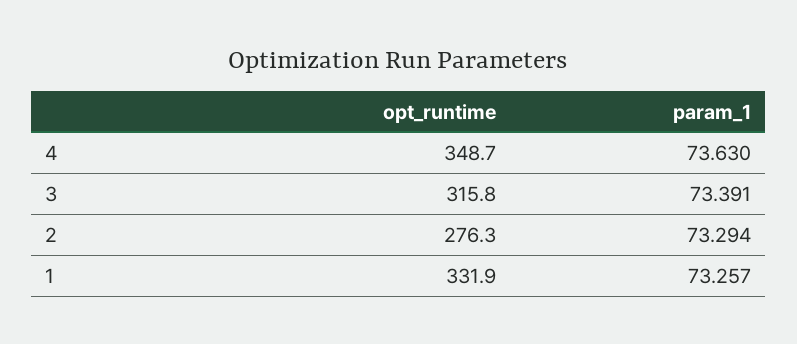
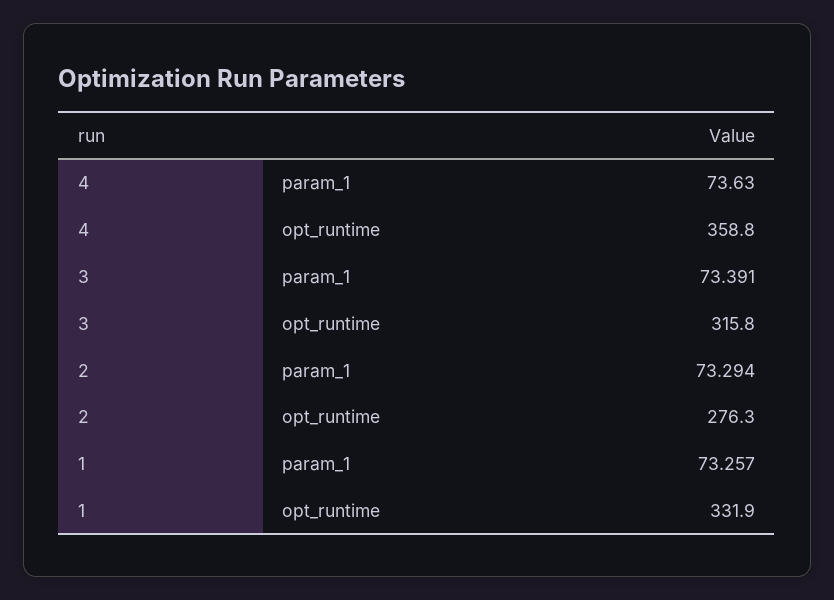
opt_runtime, 4: 348.7 -> 358.8

